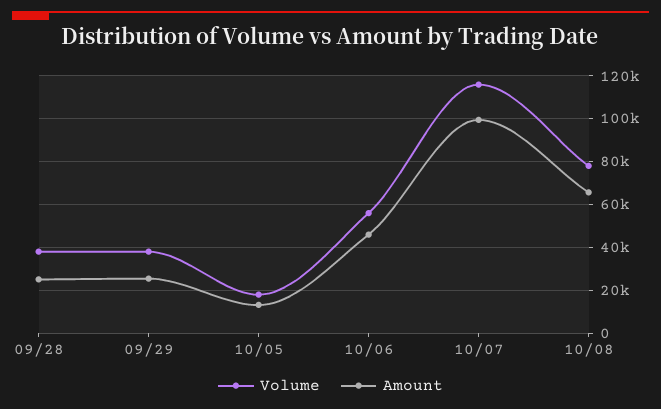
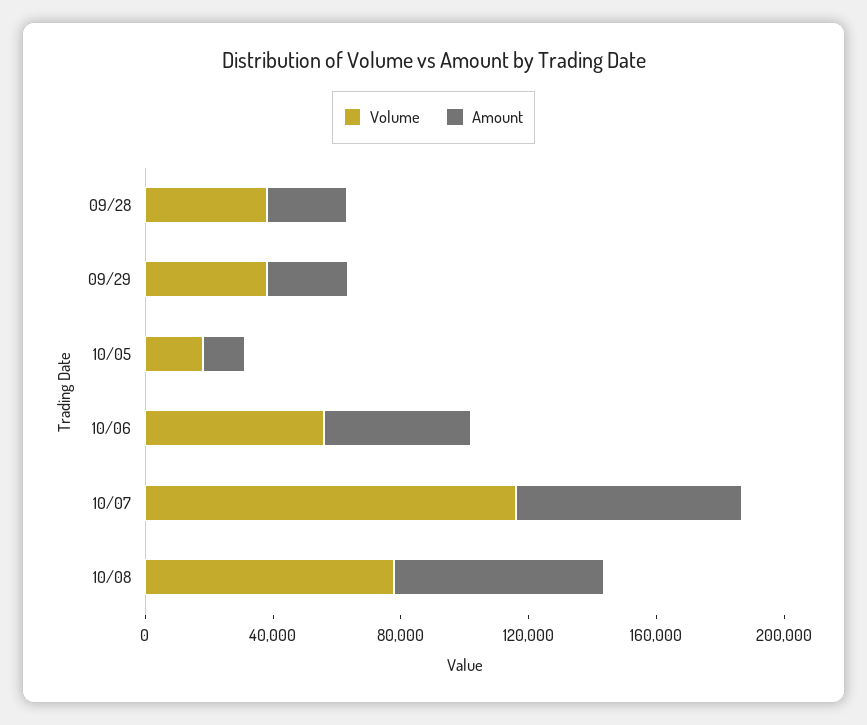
Amount, 10/07: 100000 -> 70000

